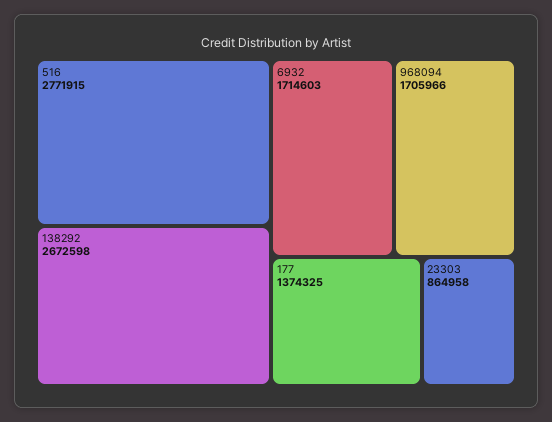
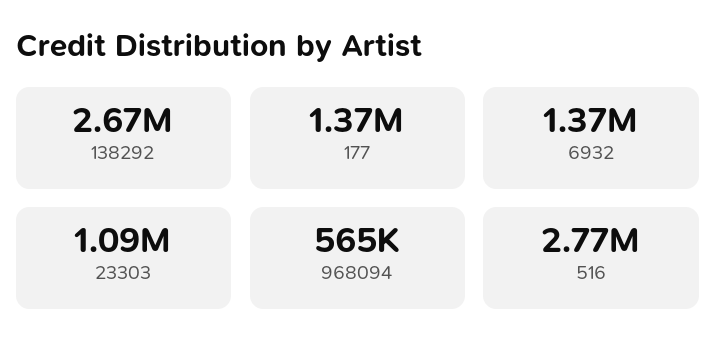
6932: 1714603 -> 1370000
968094: 1705966 -> 565000
23303: 864958 -> 1090000

